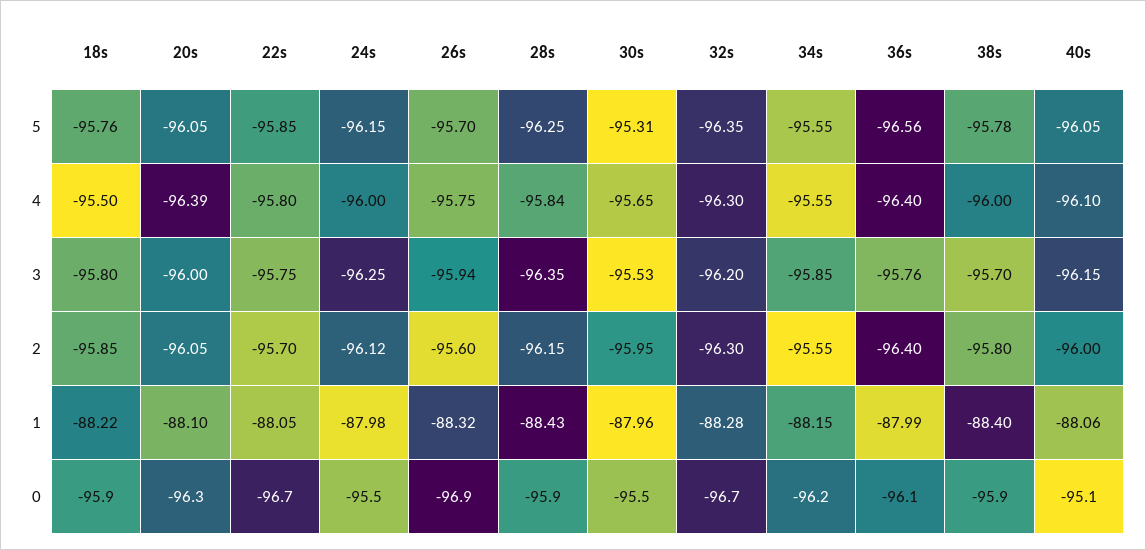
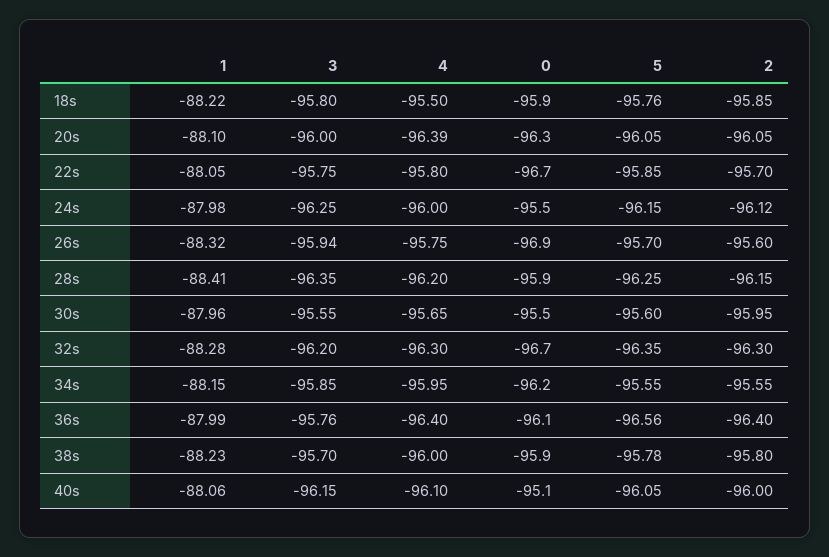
30s, 5: -95.31 -> -95.6
28s, 4: -95.84 -> -96.2
34s, 4: -95.55 -> -95.95
30s, 3: -95.53 -> -95.55
28s, 1: -88.43 -> -88.41
38s, 1: -88.4 -> -88.23

